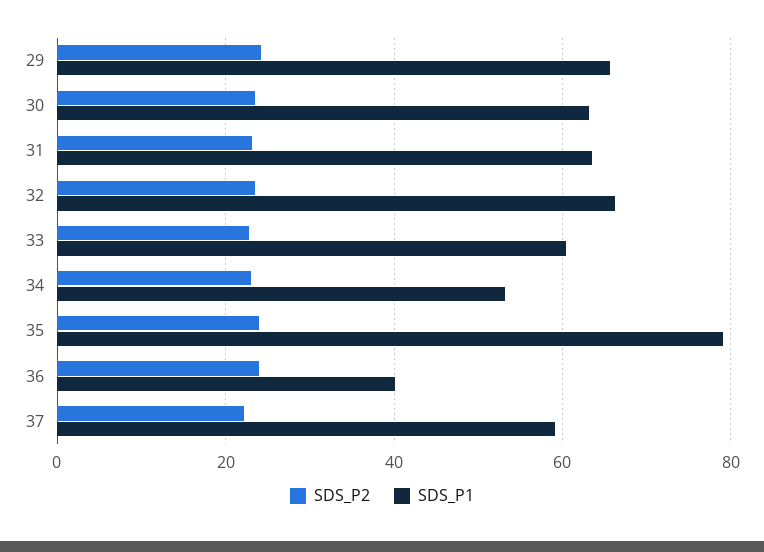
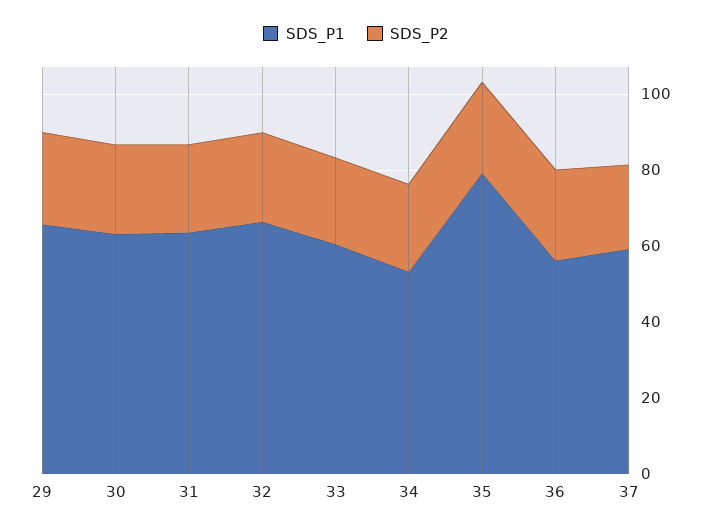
SDS_P1, 36: 40 -> 55

